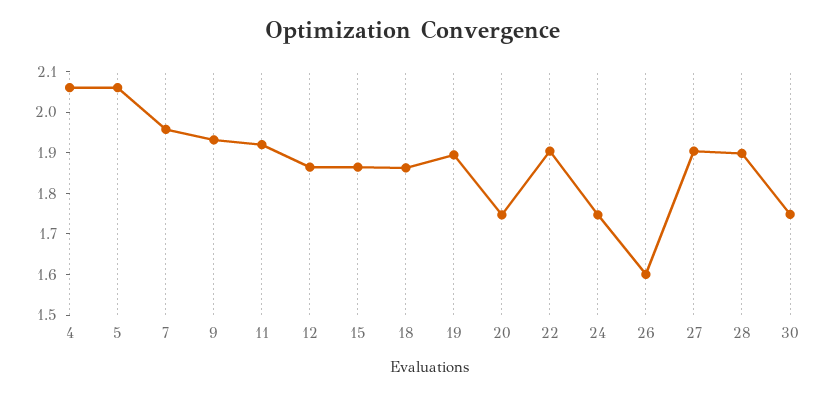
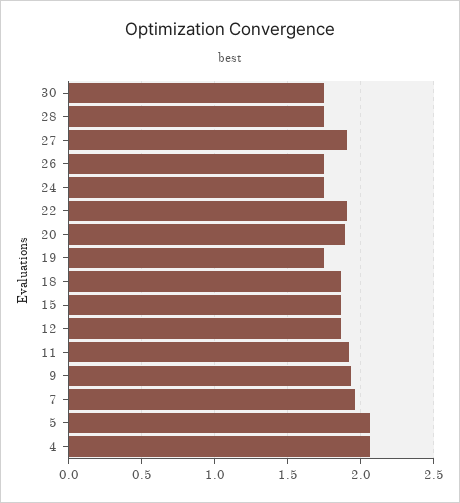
19: 1.9 -> 1.75
20: 1.74 -> 1.9
26: 1.6 -> 1.75
28: 1.9 -> 1.75

